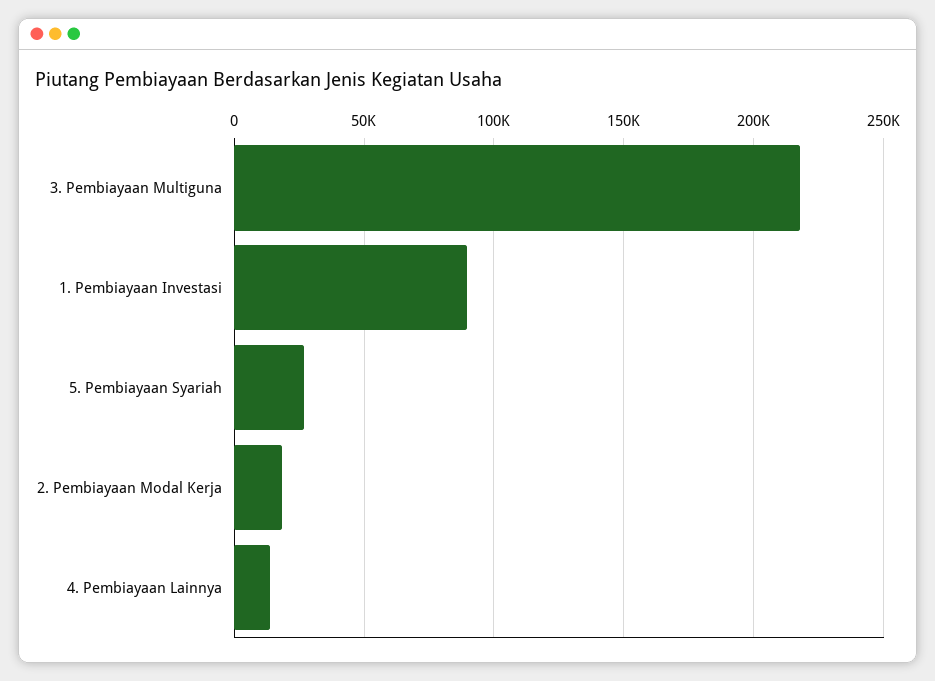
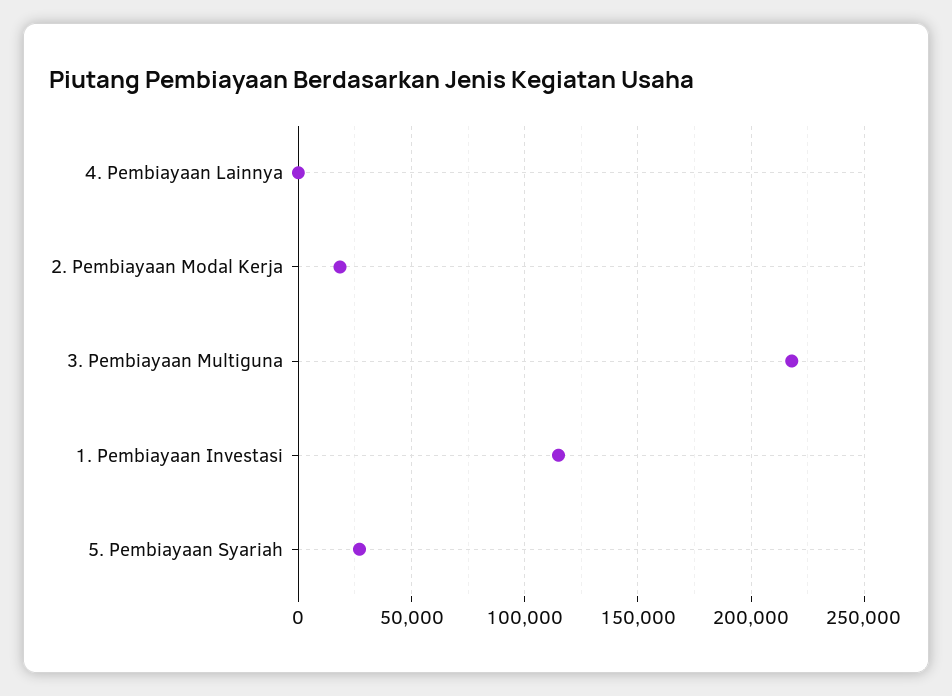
1. Pembiayaan Investasi: 90000 -> 115000
4. Pembiayaan Lainnya: 15000 -> 0

